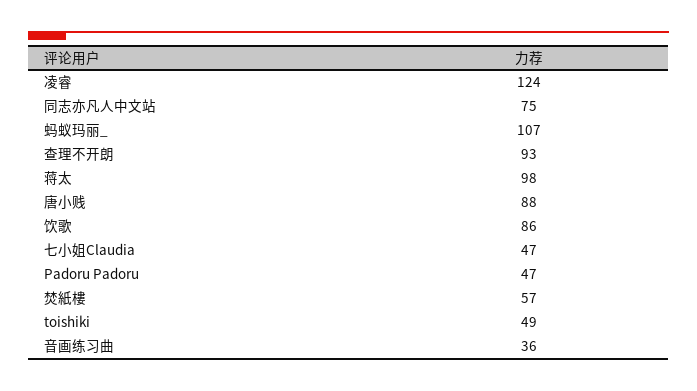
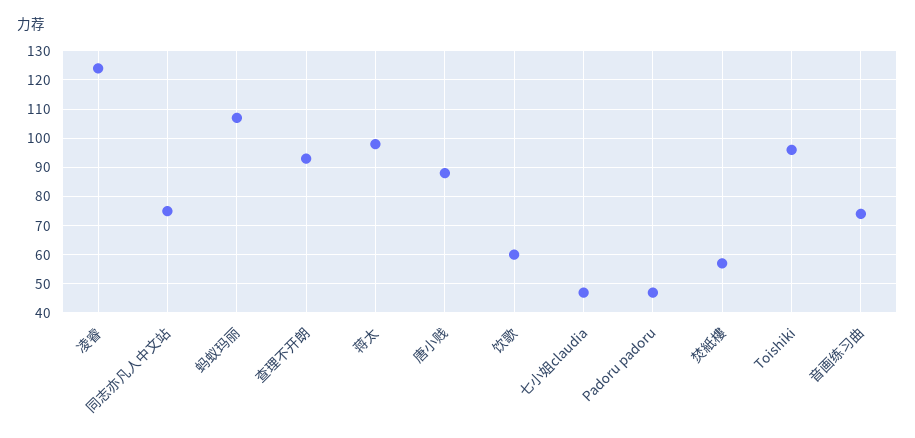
饮歌: 86 -> 60
toishiki: 49 -> 95
音画练习曲: 36 -> 75

